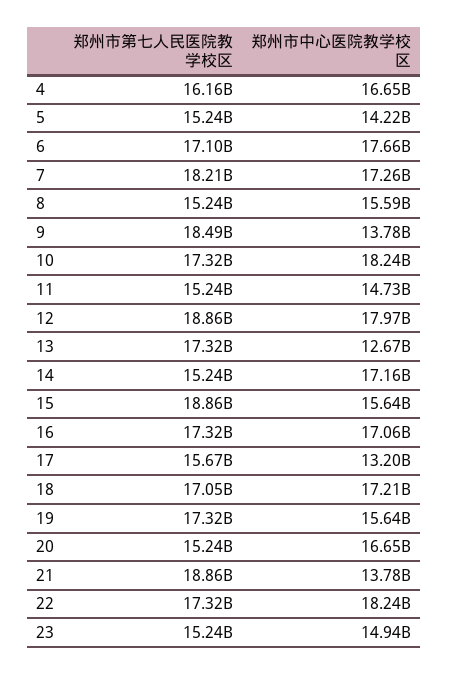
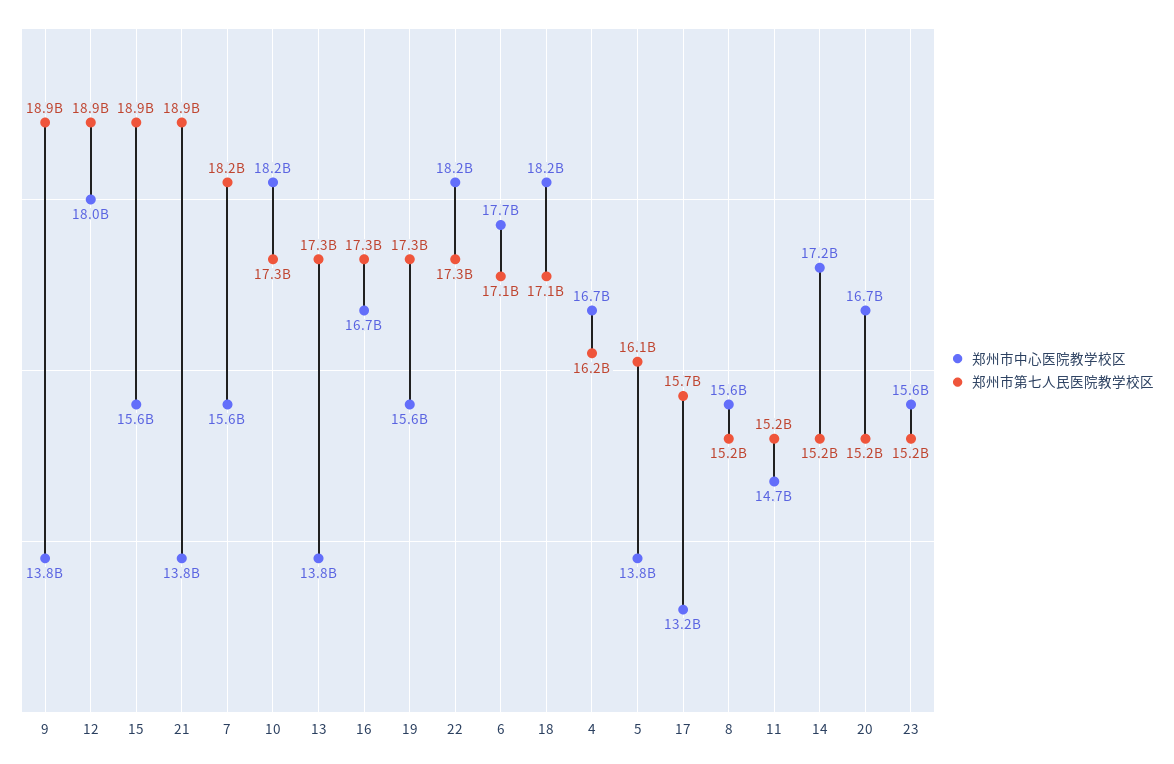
郑州市第七人民医院教学校区, 5: 15240000000 -> 16100000000
郑州市中心医院教学校区, 5: 14220000000 -> 13800000000
郑州市中心医院教学校区, 7: 17260000000 -> 15600000000
郑州市第七人民医院教学校区, 9: 18490000000 -> 18900000000
郑州市中心医院教学校区, 13: 12670000000 -> 13800000000
郑州市中心医院教学校区, 16: 17060000000 -> 16700000000
郑州市中心医院教学校区, 18: 17210000000 -> 18200000000
郑州市中心医院教学校区, 23: 14940000000 -> 15600000000

